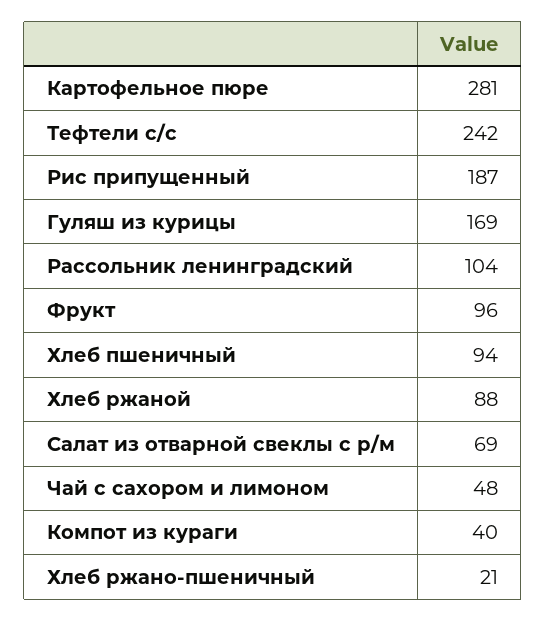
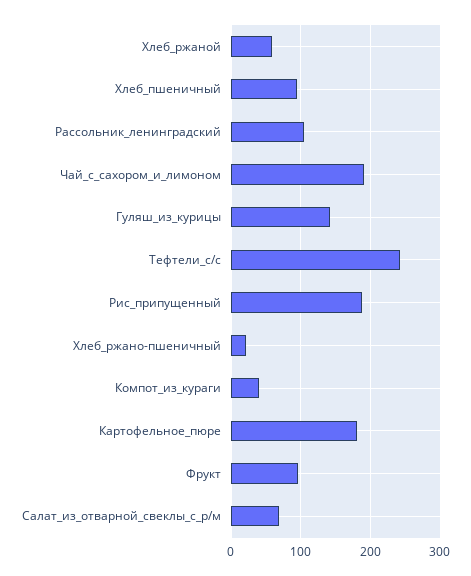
Картофельное пюре: 281 -> 180
Гуляш из курицы: 169 -> 140
Хлеб ржаной: 88 -> 60
Чай с сахором и лимоном: 48 -> 190

